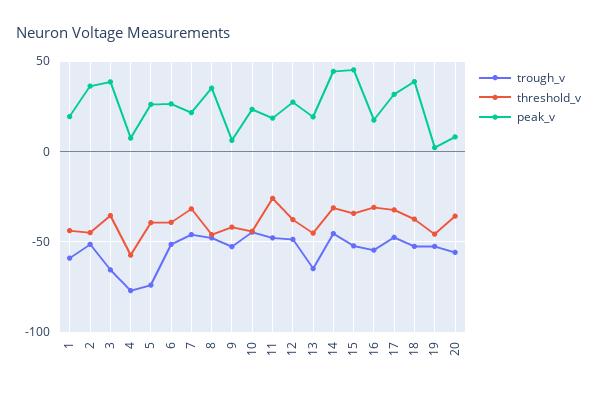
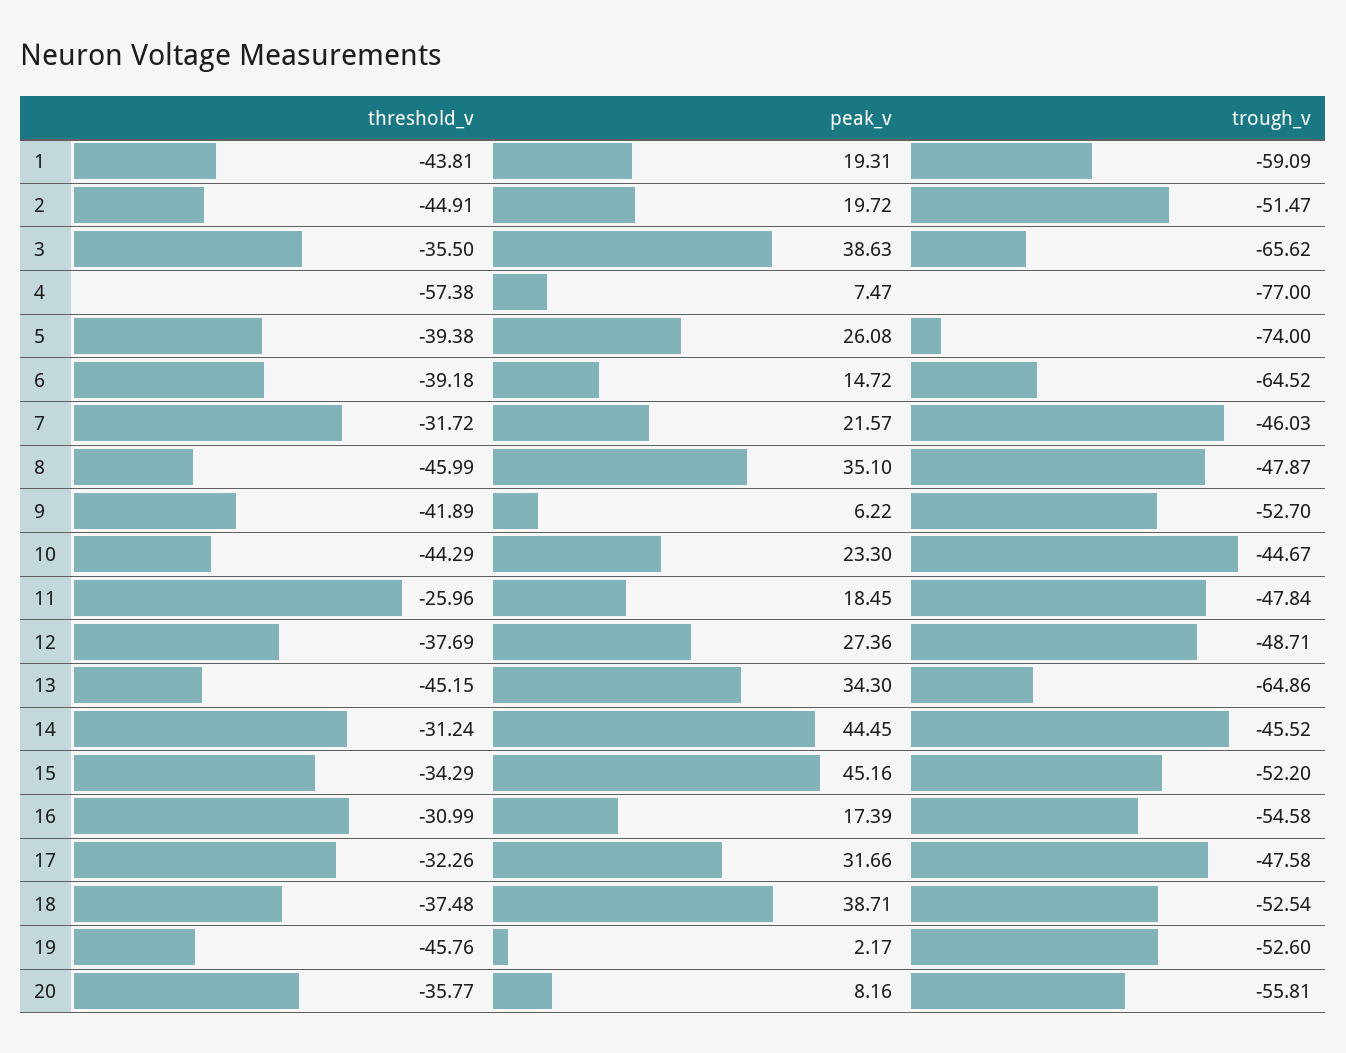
peak_v, 2: 35 -> 19.72
trough_v, 6: -50 -> -64.52
peak_v, 6: 25 -> 14.72
peak_v, 13: 20 -> 34.3

